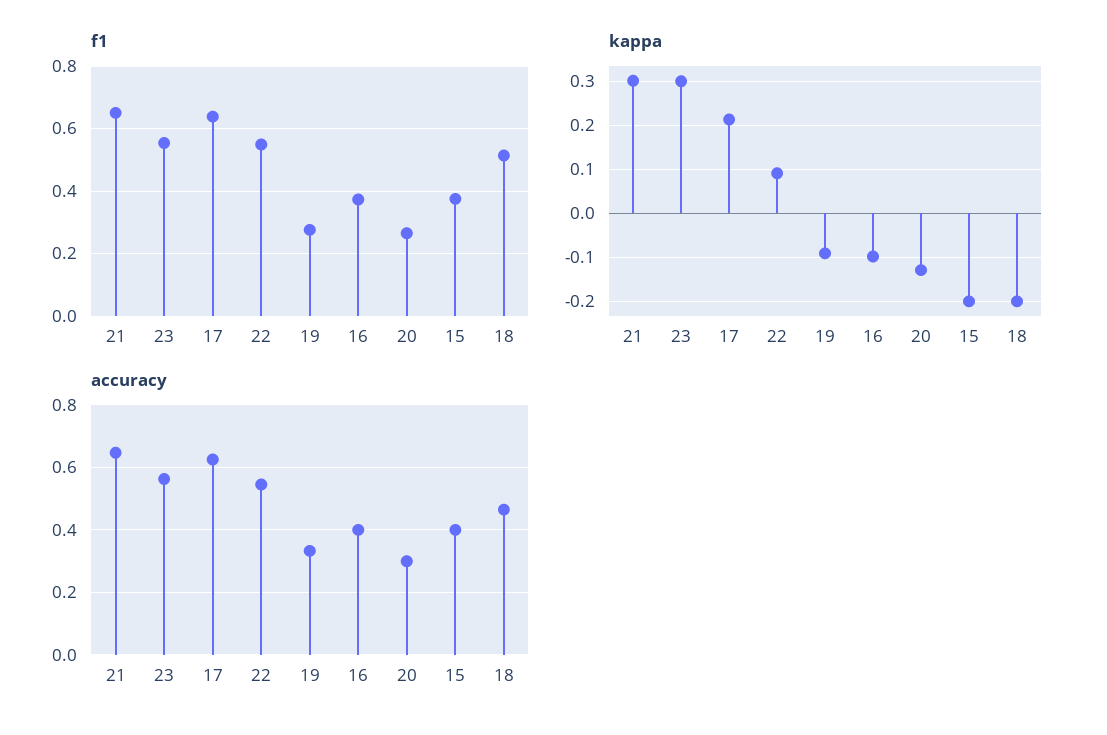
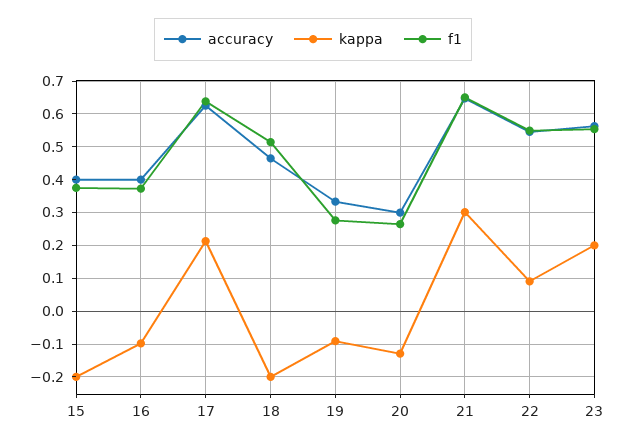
kappa, 23: 0.3 -> 0.2

